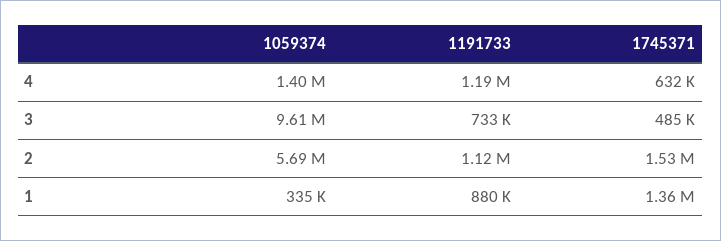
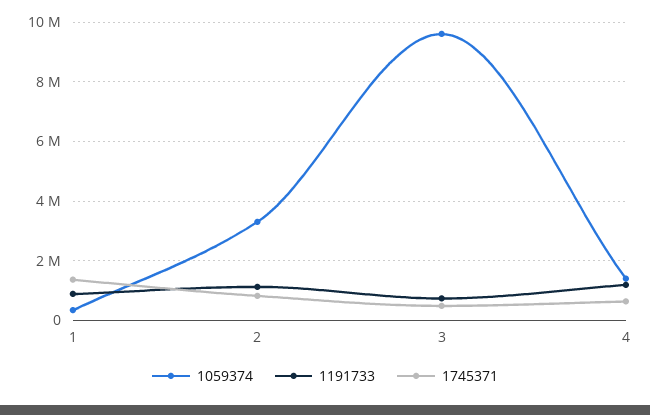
1059374, 2: 5690000 -> 3250000
1745371, 2: 1530000 -> 750000

